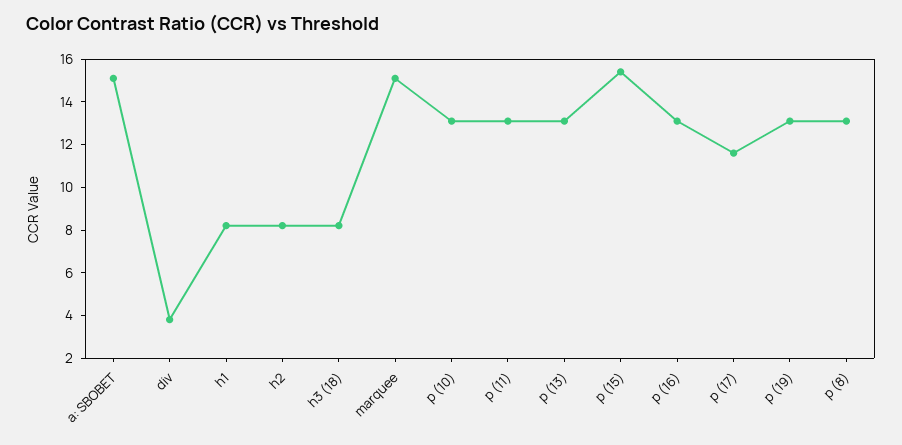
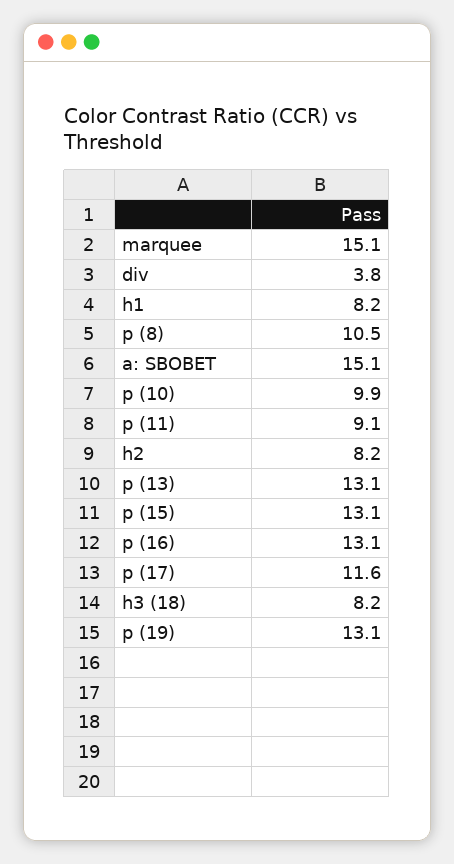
p (10): 13 -> 9.9
p (11): 13 -> 9.1
p (15): 15.5 -> 13.1
p (8): 13 -> 10.5

